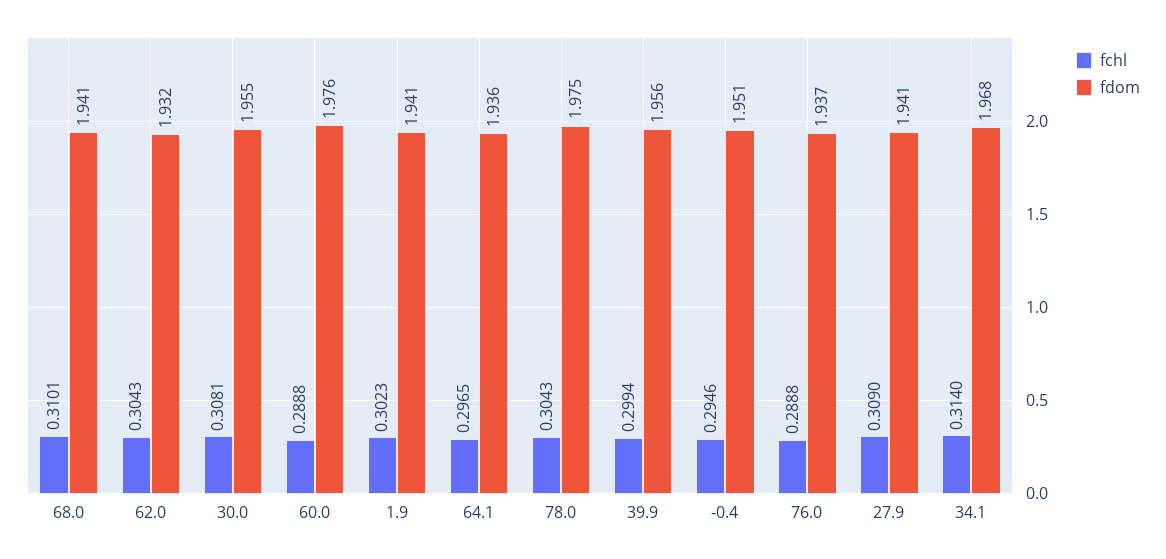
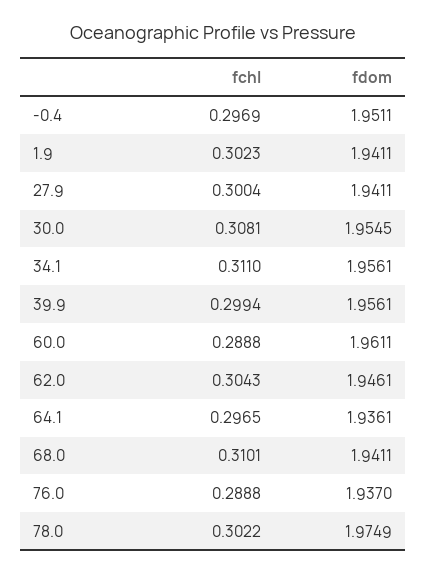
fdom, 62.0: 1.932 -> 1.9461
fdom, 60.0: 1.976 -> 1.9611
fchl, 78.0: 0.3043 -> 0.3022
fchl, -0.4: 0.2946 -> 0.2969
fchl, 27.9: 0.309 -> 0.3004
fchl, 34.1: 0.314 -> 0.311
fdom, 34.1: 1.968 -> 1.9561

